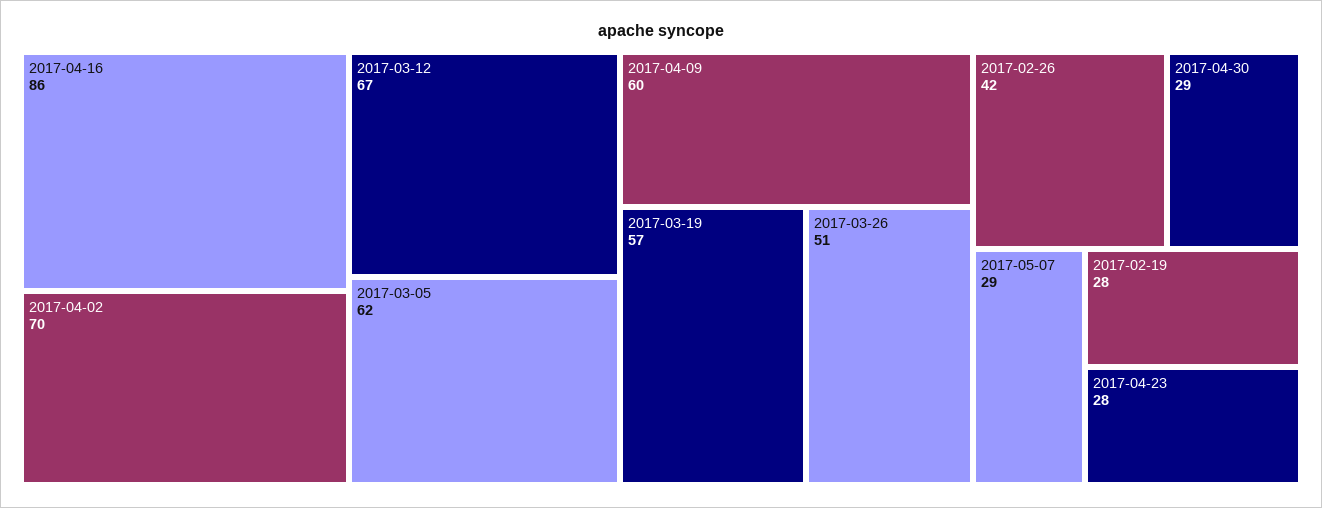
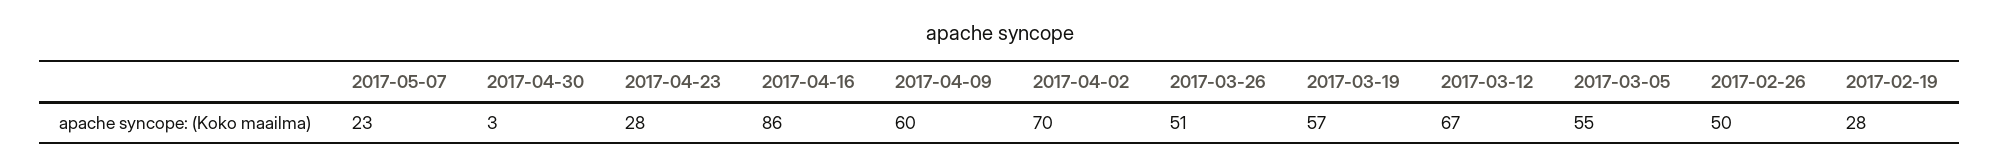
2017-03-05: 62 -> 55
2017-02-26: 42 -> 50
2017-04-30: 29 -> 3
2017-05-07: 29 -> 23

